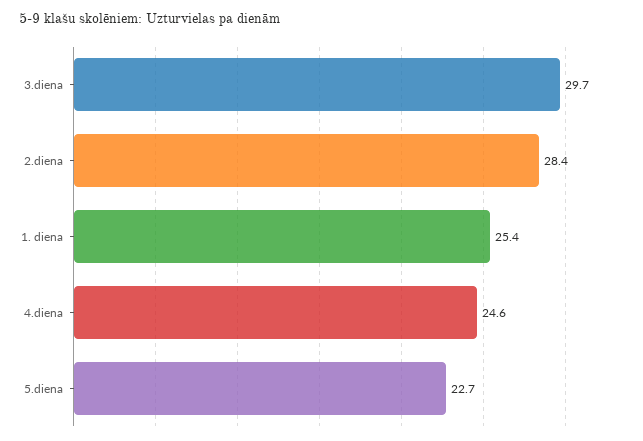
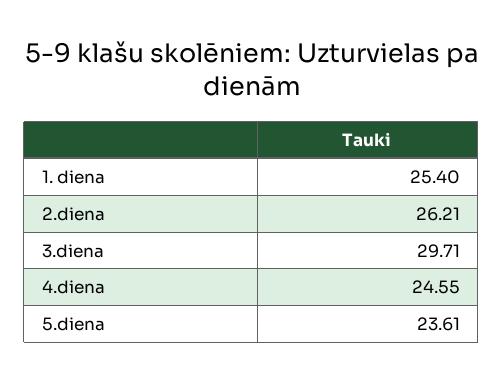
2.diena: 28.4 -> 26.21
5.diena: 22.7 -> 23.61

